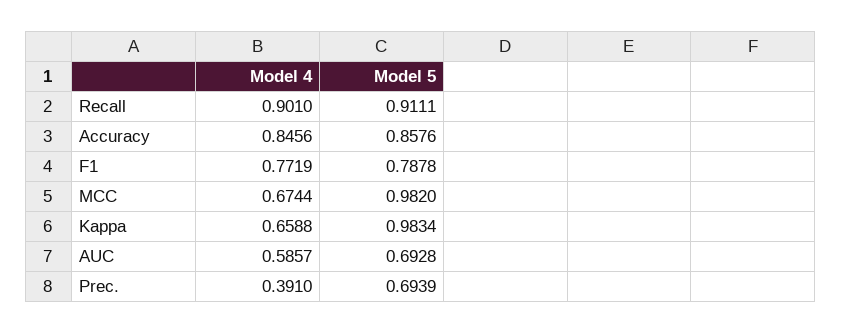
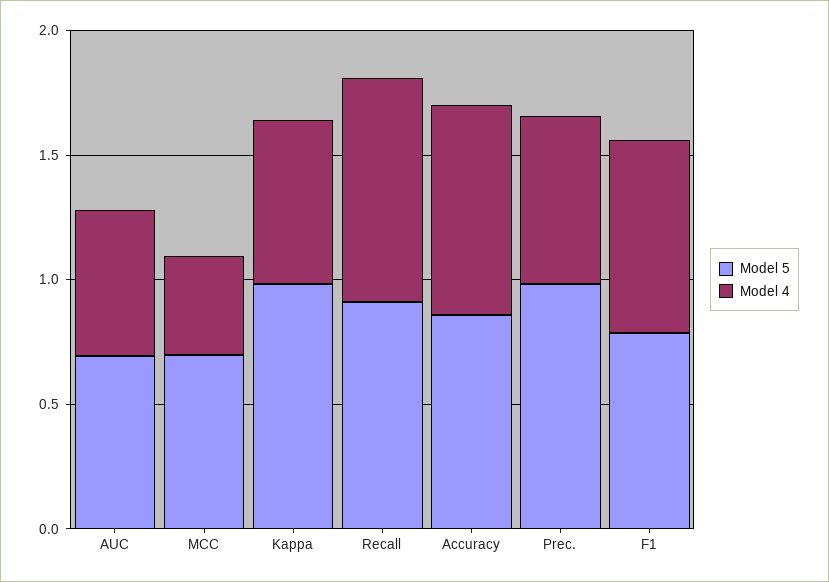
Model 4, MCC: 0.6744 -> 0.4
Model 5, MCC: 0.982 -> 0.7
Model 4, Prec.: 0.391 -> 0.7
Model 5, Prec.: 0.6939 -> 1

